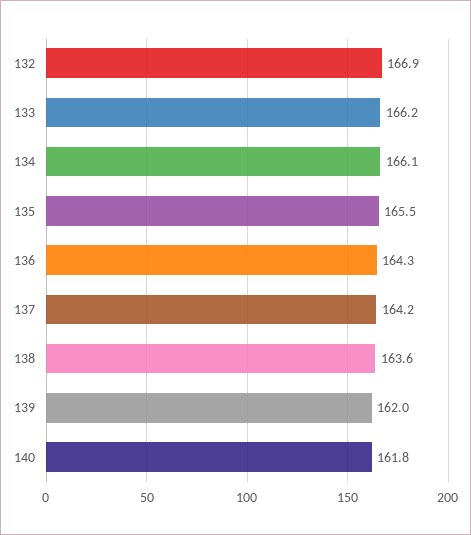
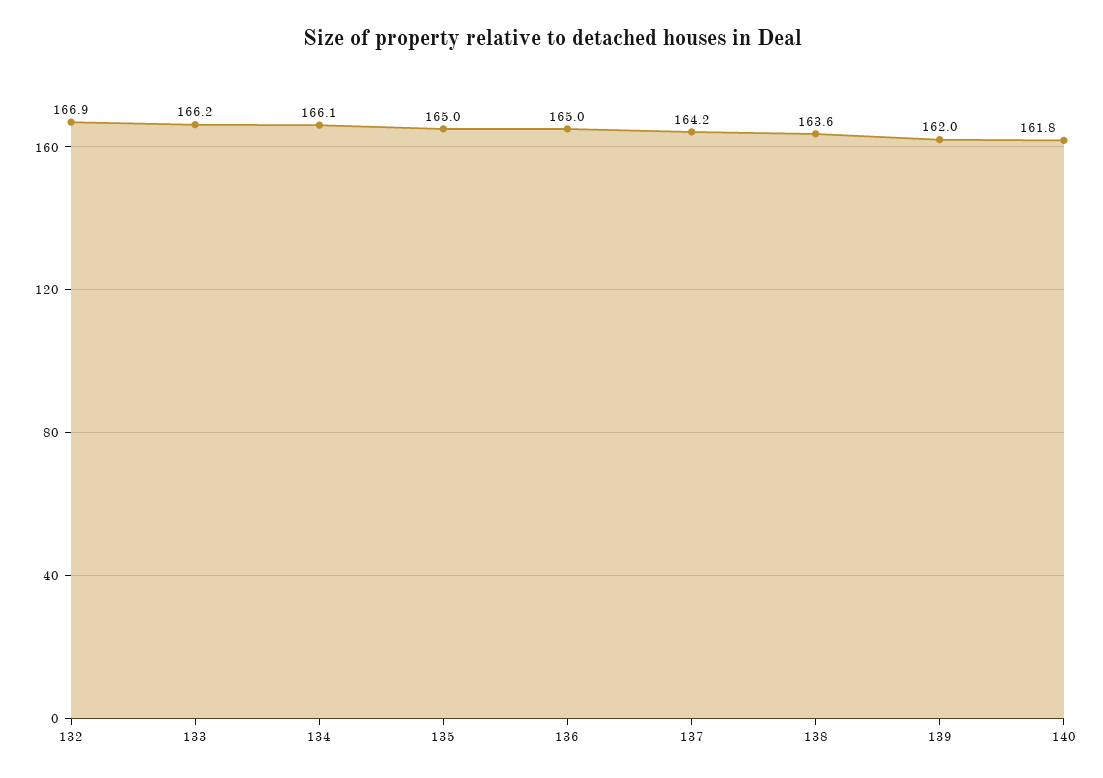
135: 165.5 -> 165
136: 164.3 -> 165

